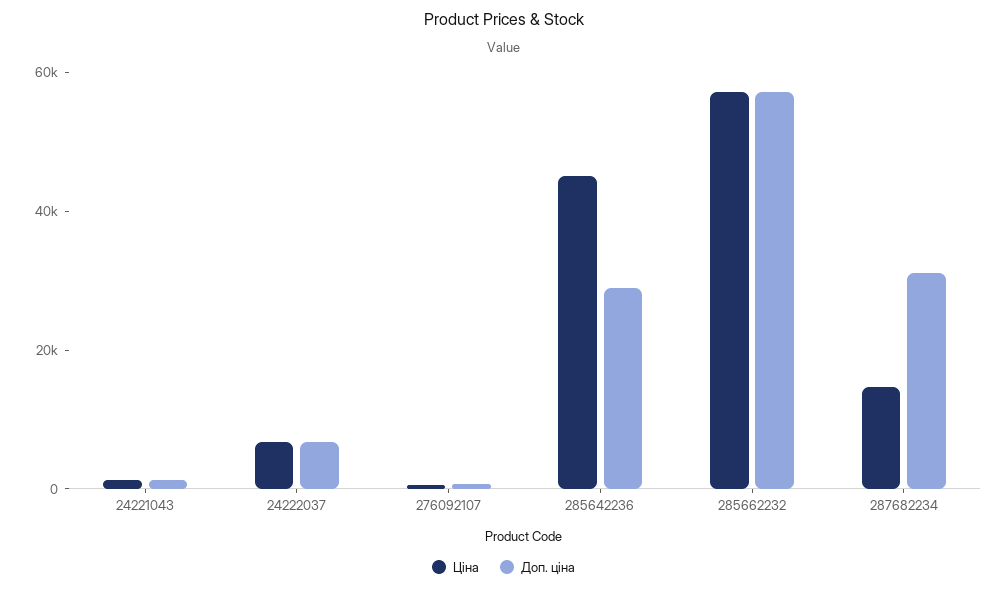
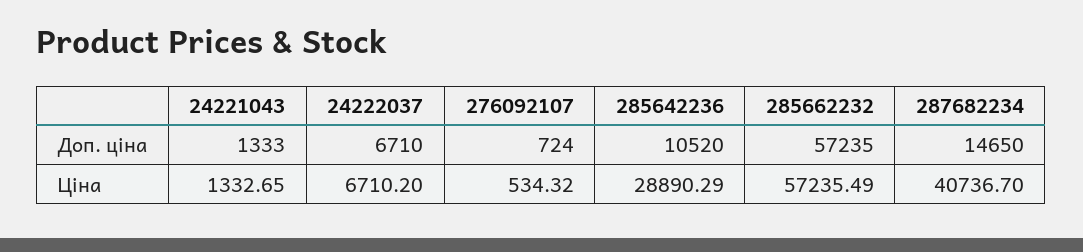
Ціна, 285642236: 45000 -> 28890.29
Доп. ціна, 285642236: 30000 -> 10520
Ціна, 287682234: 15000 -> 40736.7
Доп. ціна, 287682234: 30000 -> 14650

